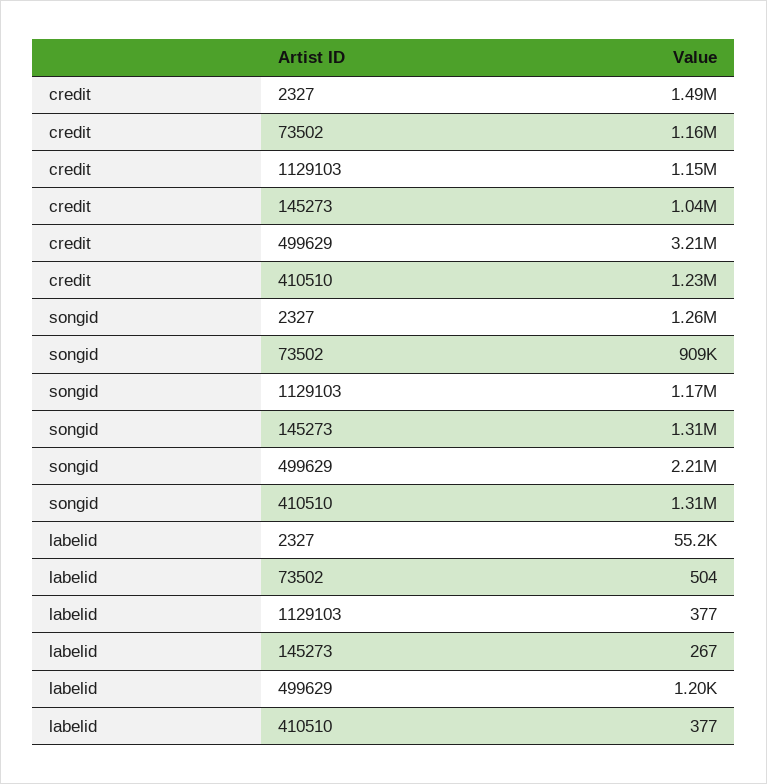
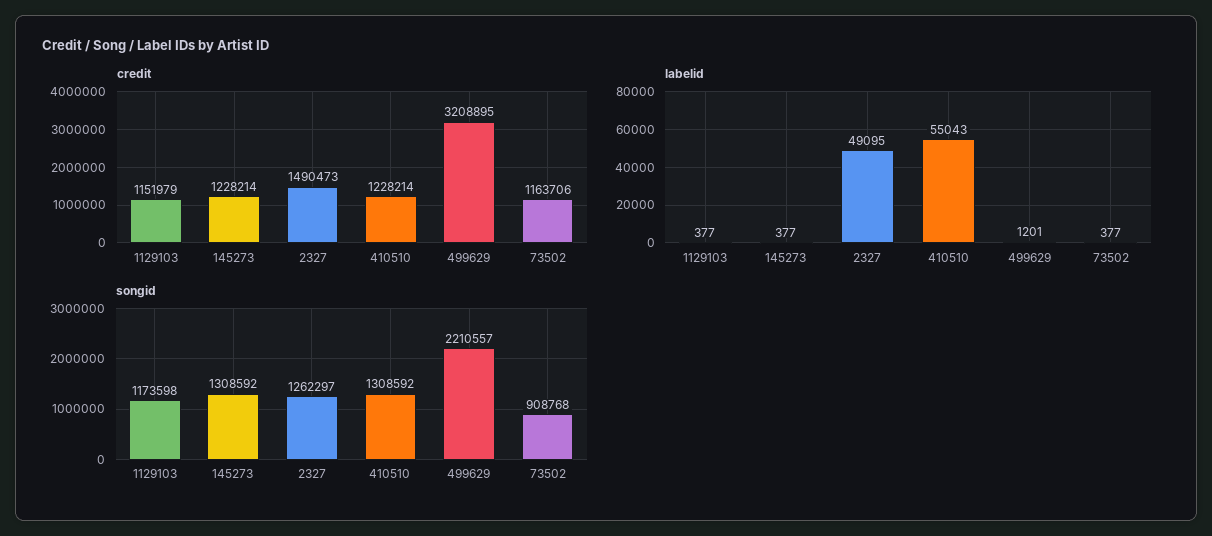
credit, 145273: 1040000 -> 1228214
labelid, 2327: 55200 -> 49095
labelid, 73502: 504 -> 377
labelid, 145273: 267 -> 377
labelid, 410510: 377 -> 55043

